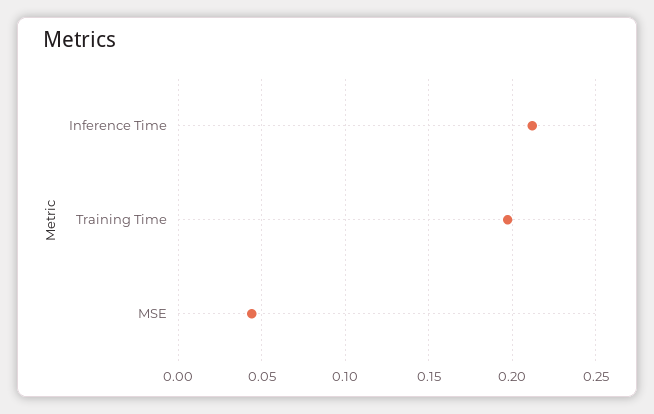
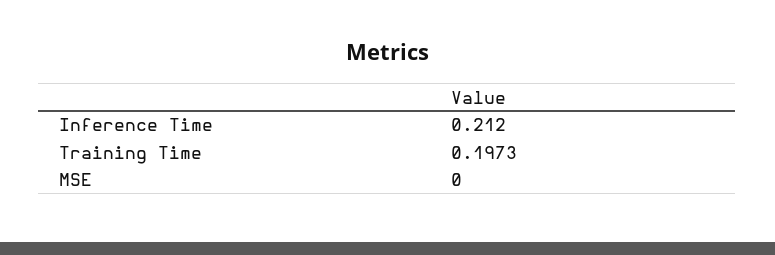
MSE: 0.045 -> 0

